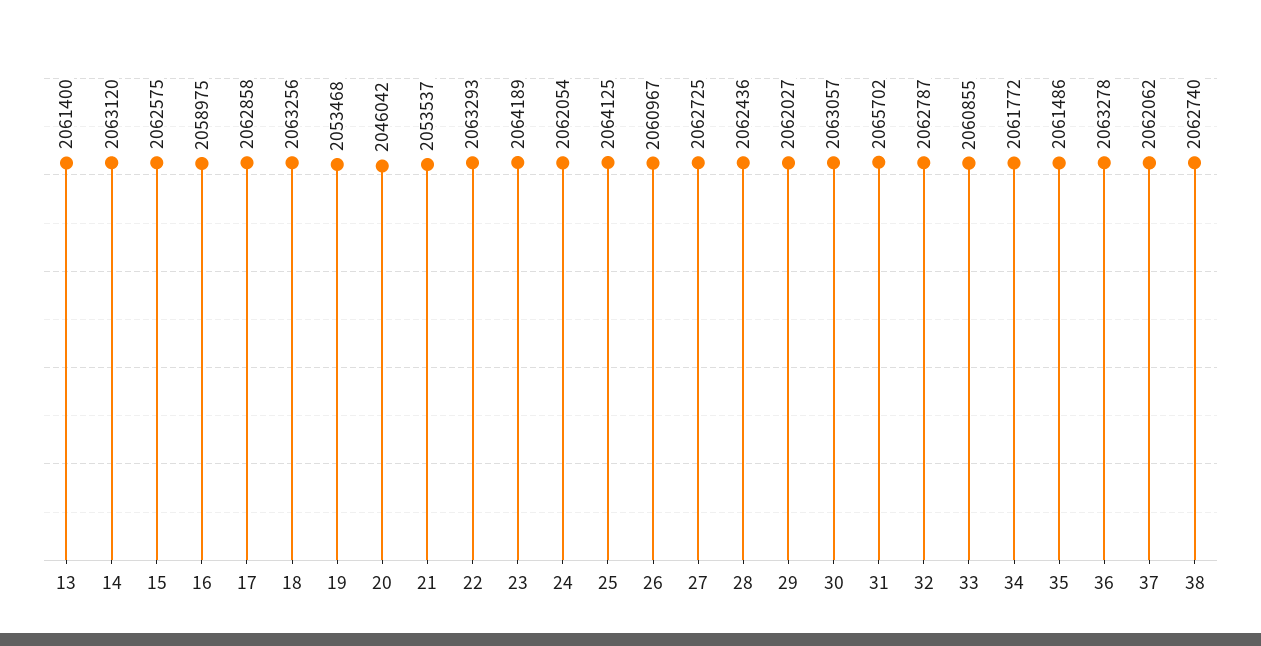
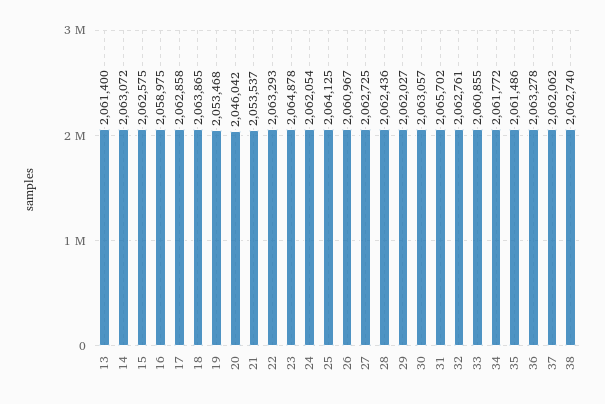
14: 2063120 -> 2063072
18: 2063256 -> 2063865
23: 2064189 -> 2064878
32: 2062787 -> 2062761

